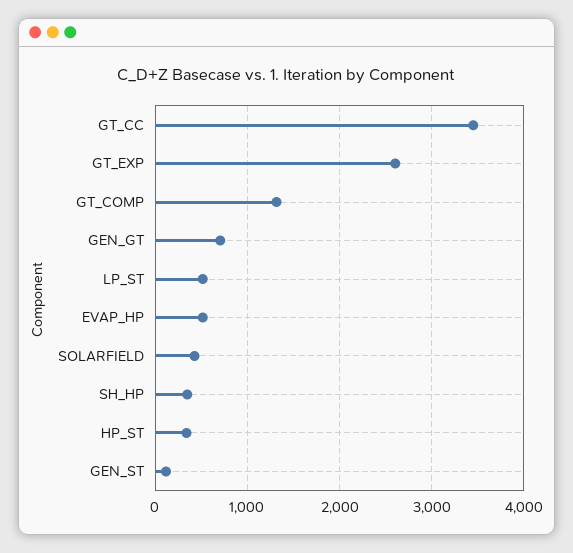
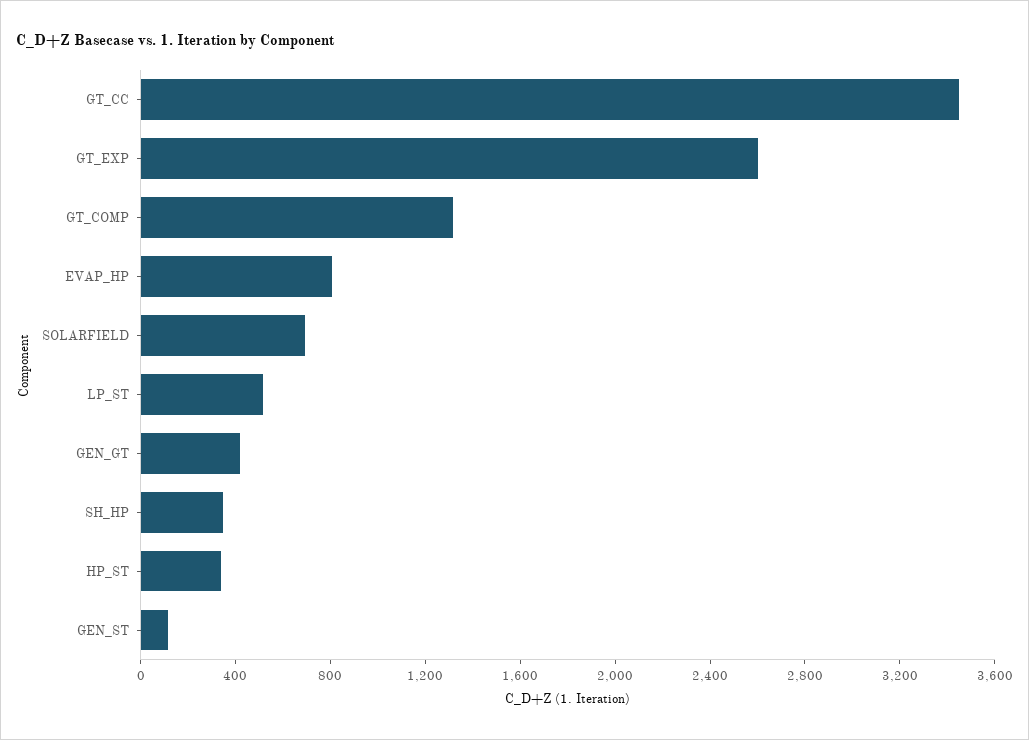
GEN_GT: 700 -> 400
EVAP_HP: 500 -> 800
SOLARFIELD: 400 -> 700

